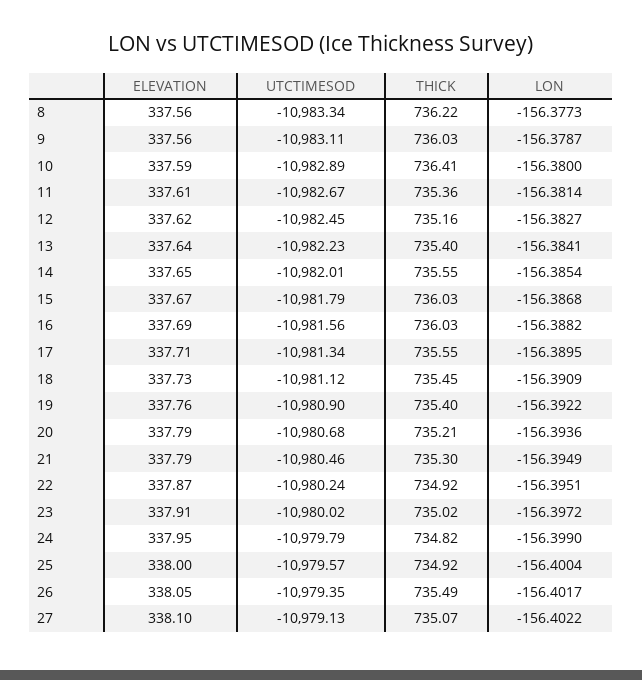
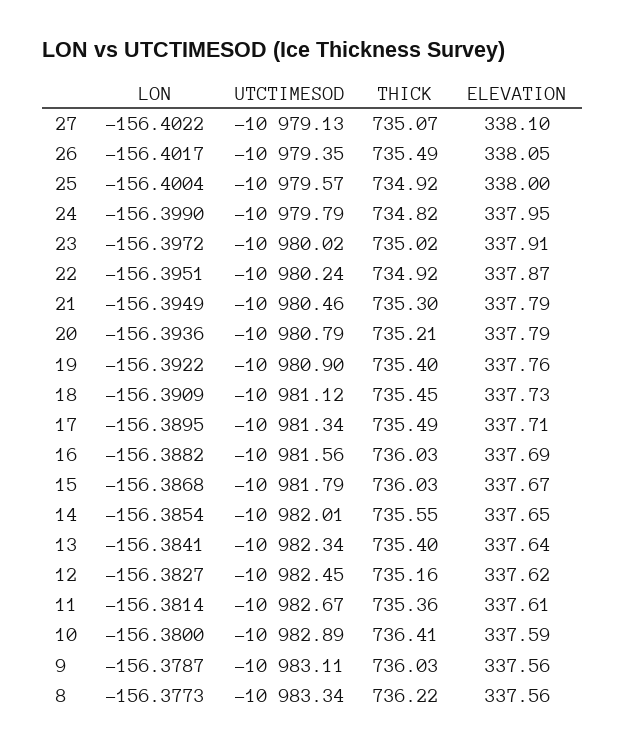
UTCTIMESOD, 13: -10982.23 -> -10982.34
THICK, 17: 735.55 -> 735.49
UTCTIMESOD, 20: -10980.68 -> -10980.79

